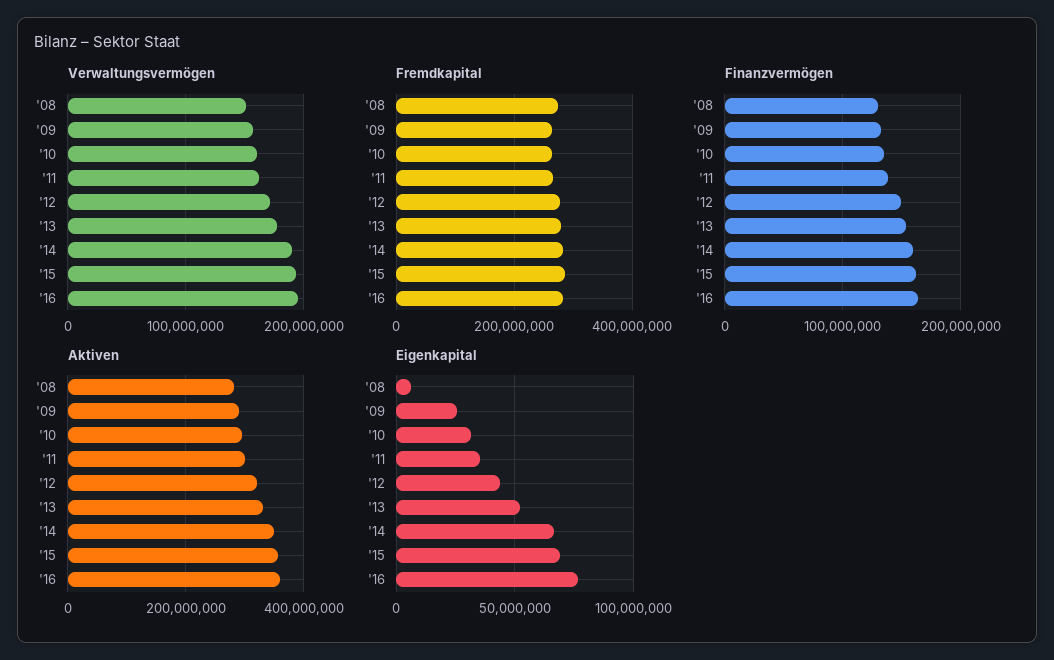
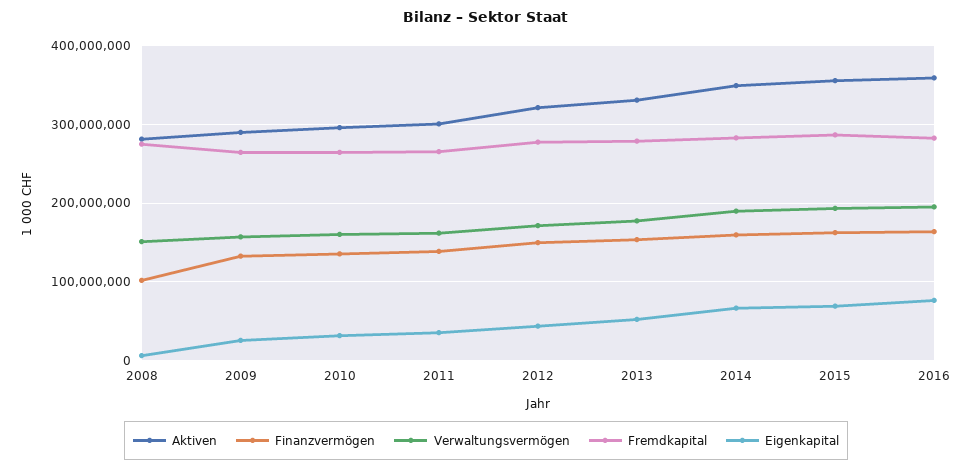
Finanzvermögen, '08: 130000000 -> 100000000

